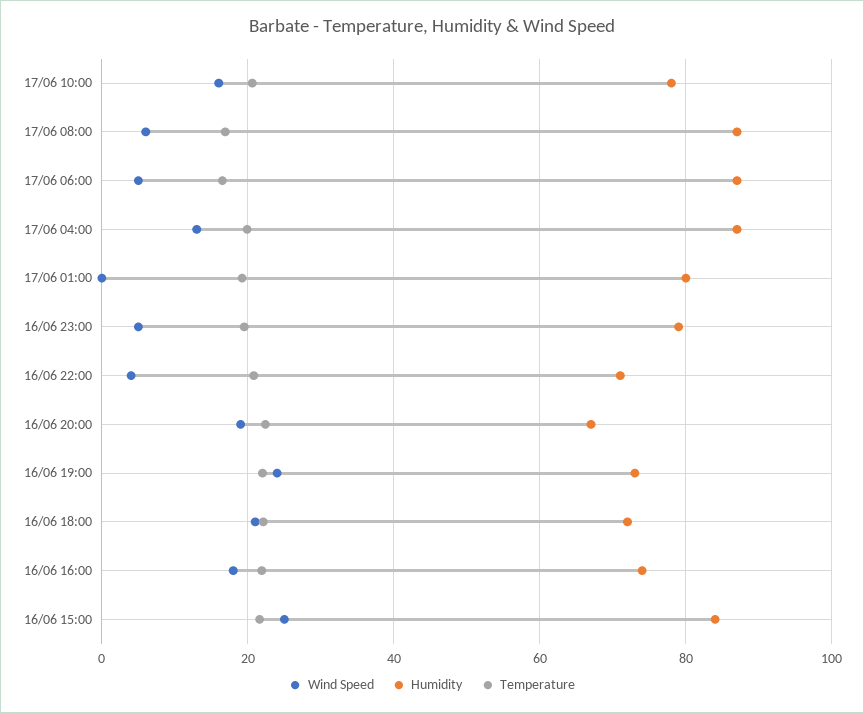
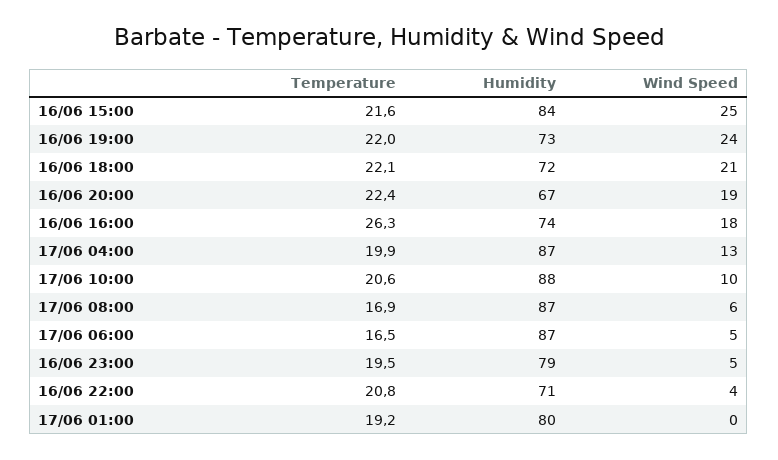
Wind Speed, 17/06 10:00: 16 -> 10
Humidity, 17/06 10:00: 78 -> 88
Temperature, 16/06 16:00: 22 -> 26.3

